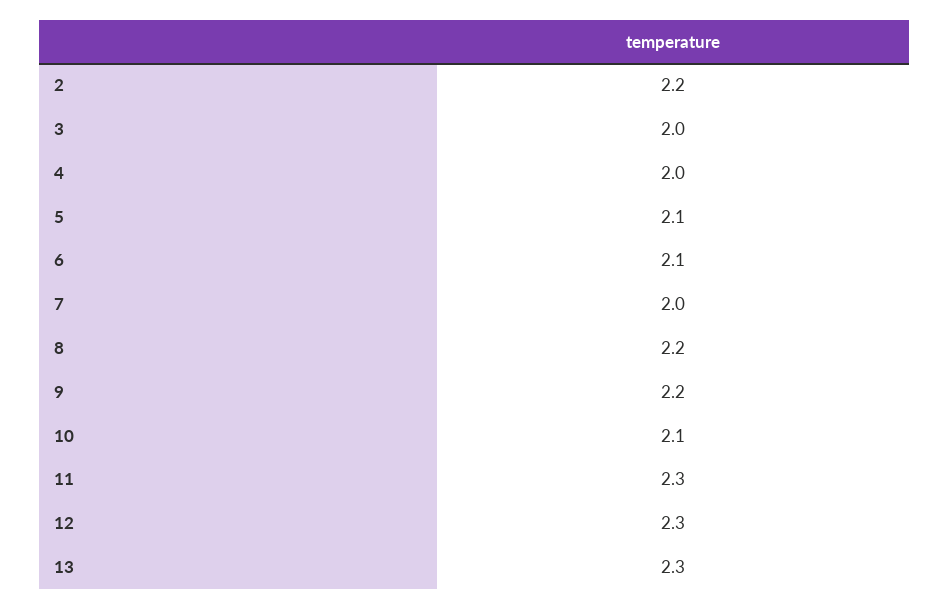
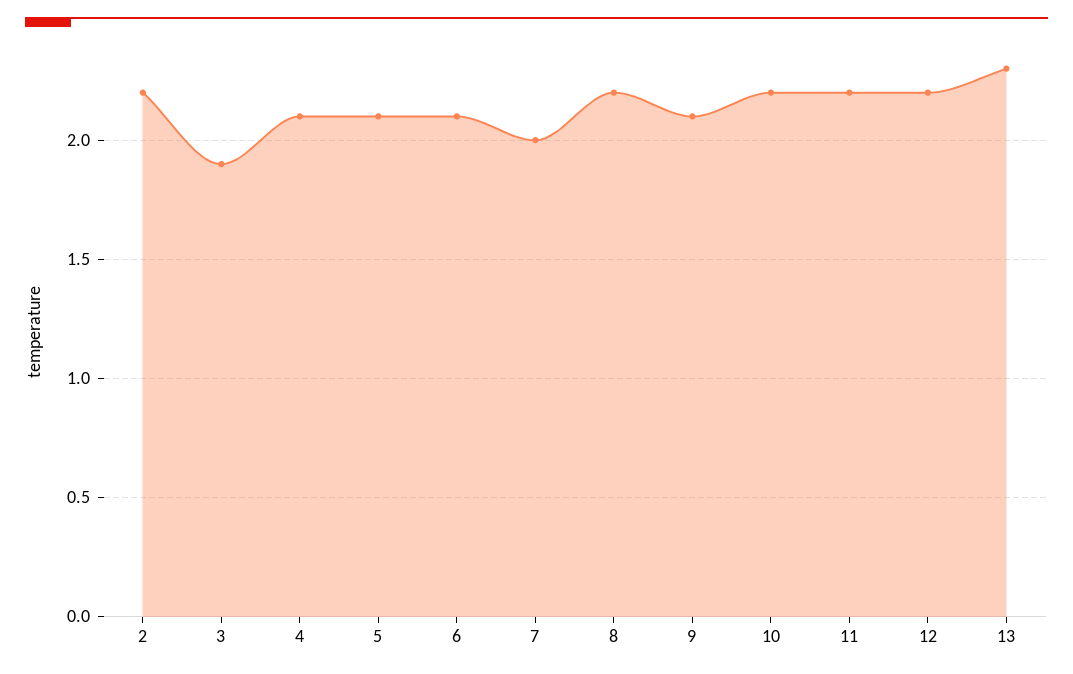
3: 2 -> 1.9
4: 2 -> 2.1
9: 2.2 -> 2.1
10: 2.1 -> 2.2
11: 2.3 -> 2.2
12: 2.3 -> 2.2

